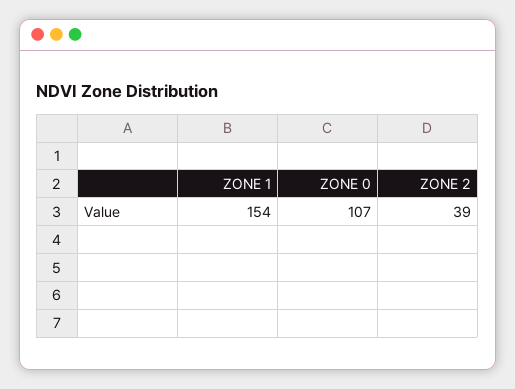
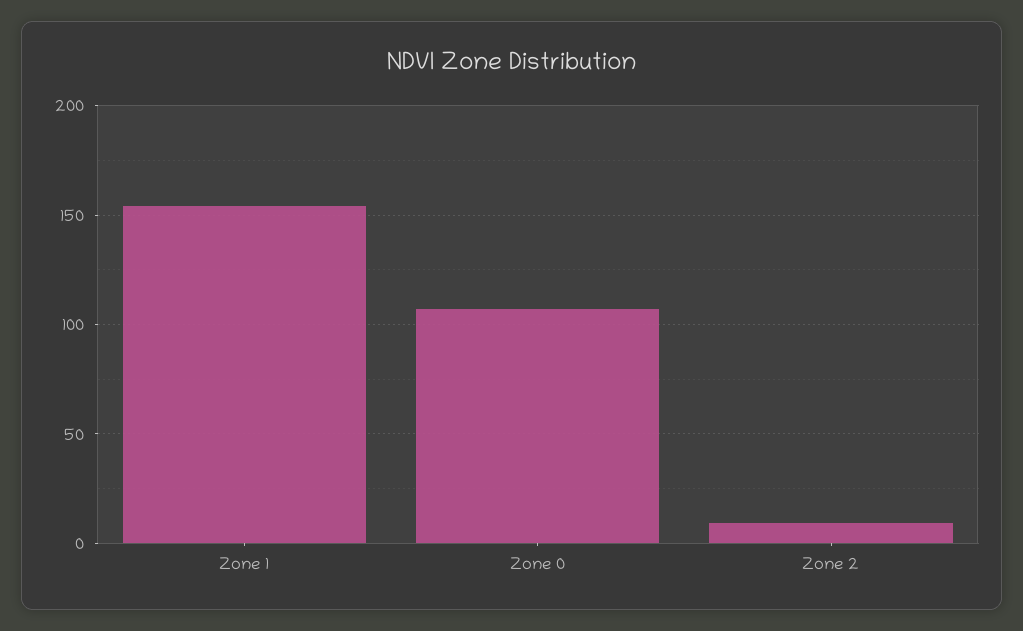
ZONE 2: 39 -> 10

